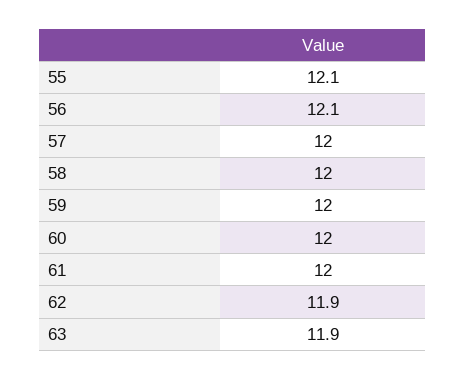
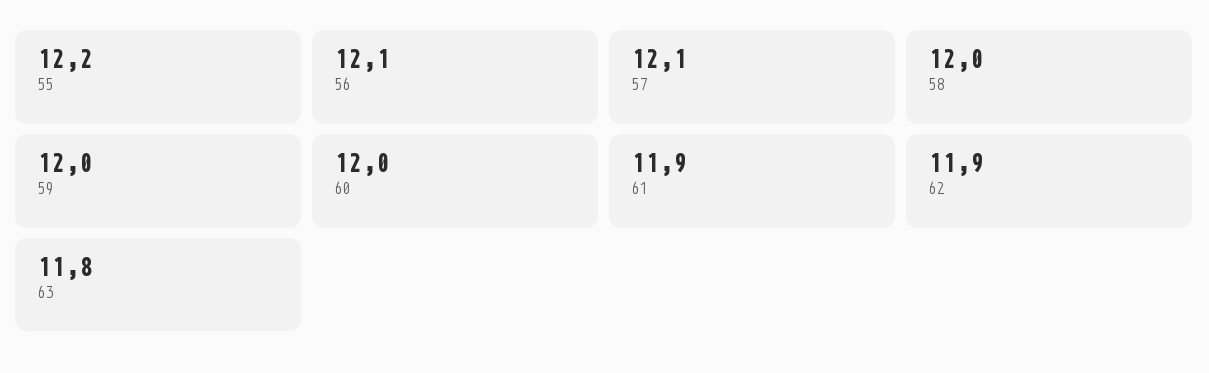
55: 12.1 -> 12.2
57: 12 -> 12.1
61: 12 -> 11.9
63: 11.9 -> 11.8

